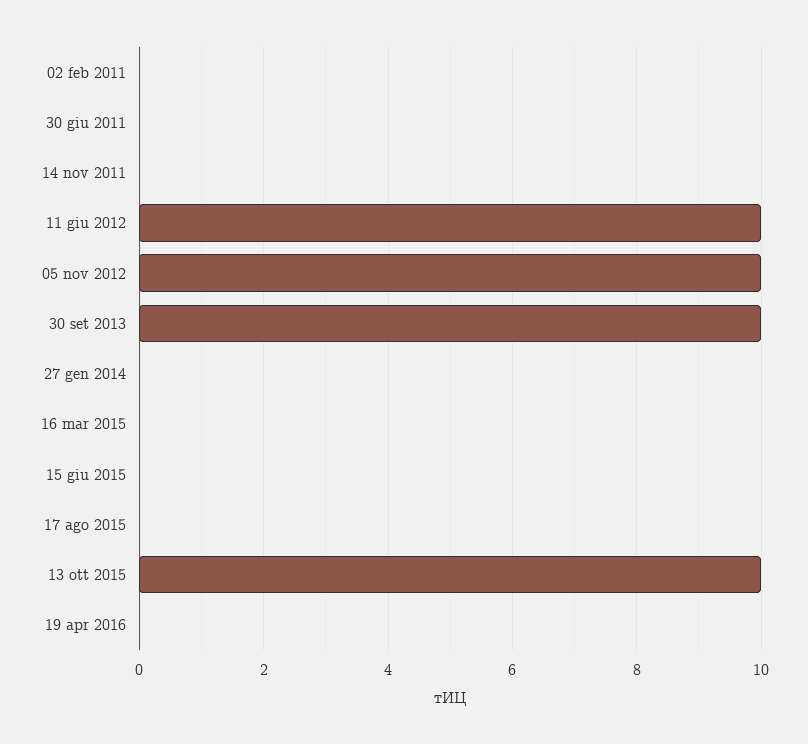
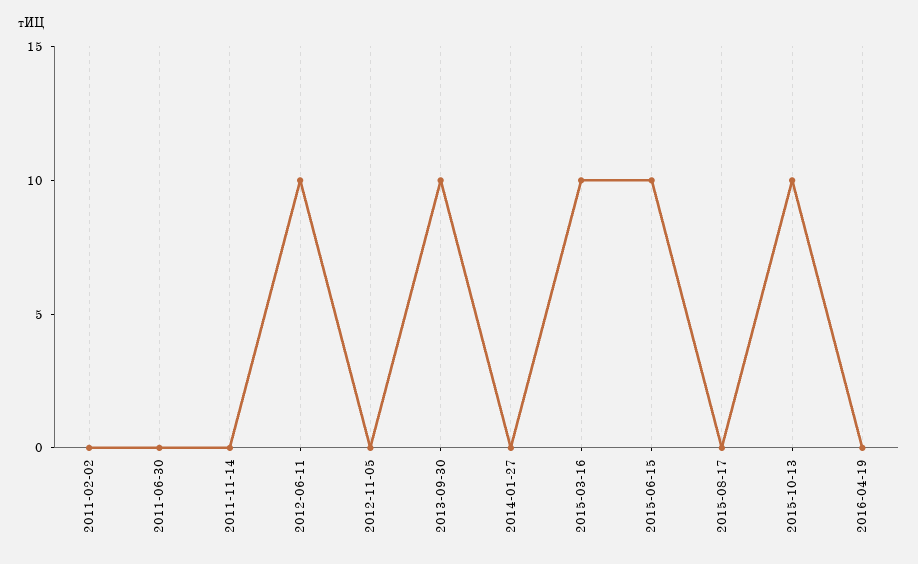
05 nov 2012: 10 -> 0
16 mar 2015: 0 -> 10
15 giu 2015: 0 -> 10

